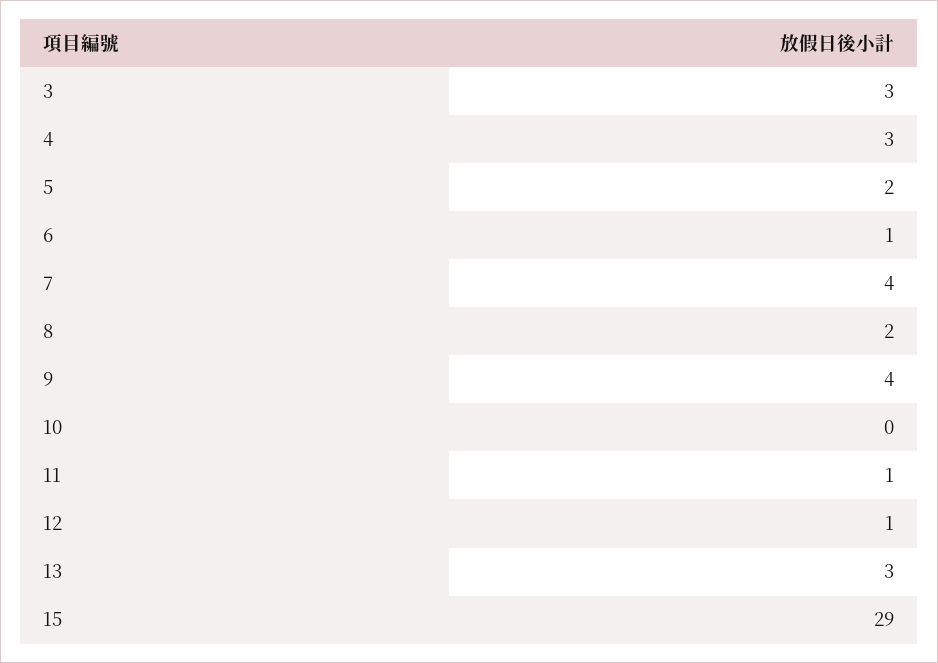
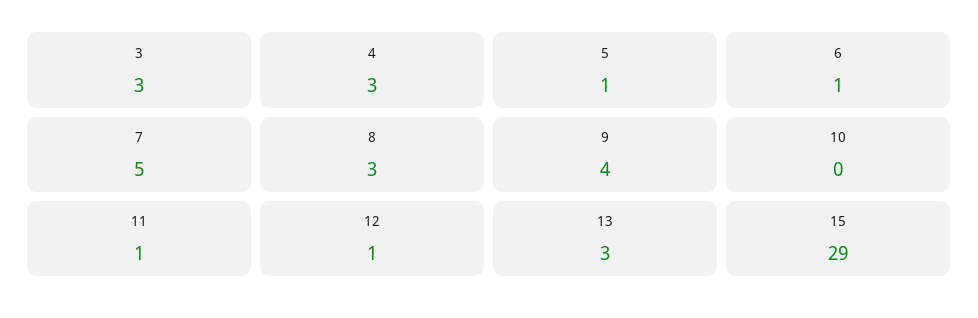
5: 2 -> 1
7: 4 -> 5
8: 2 -> 3

